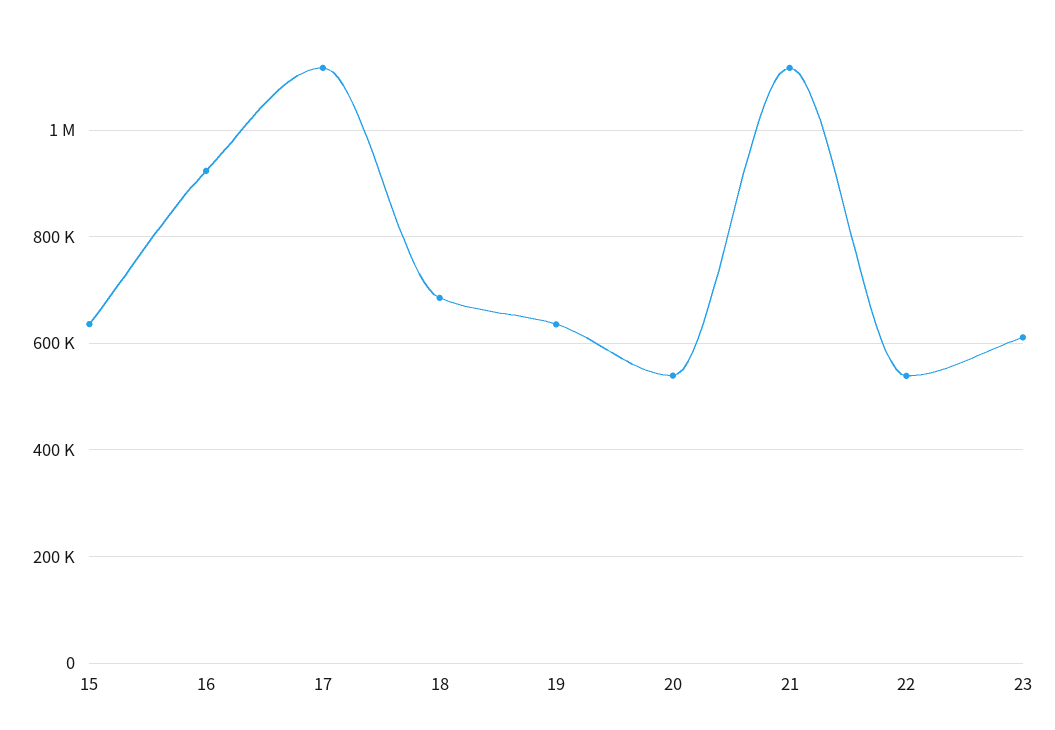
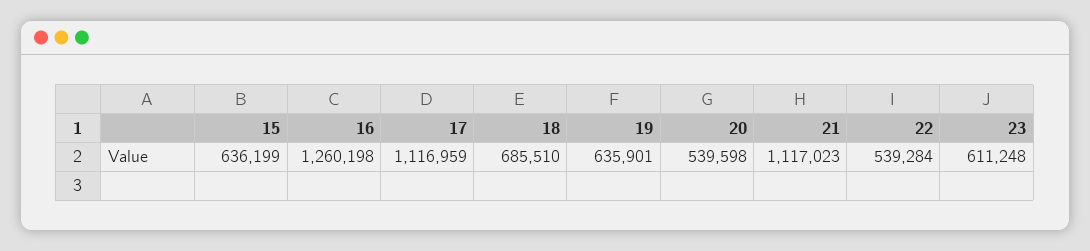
16: 920000 -> 1260198

